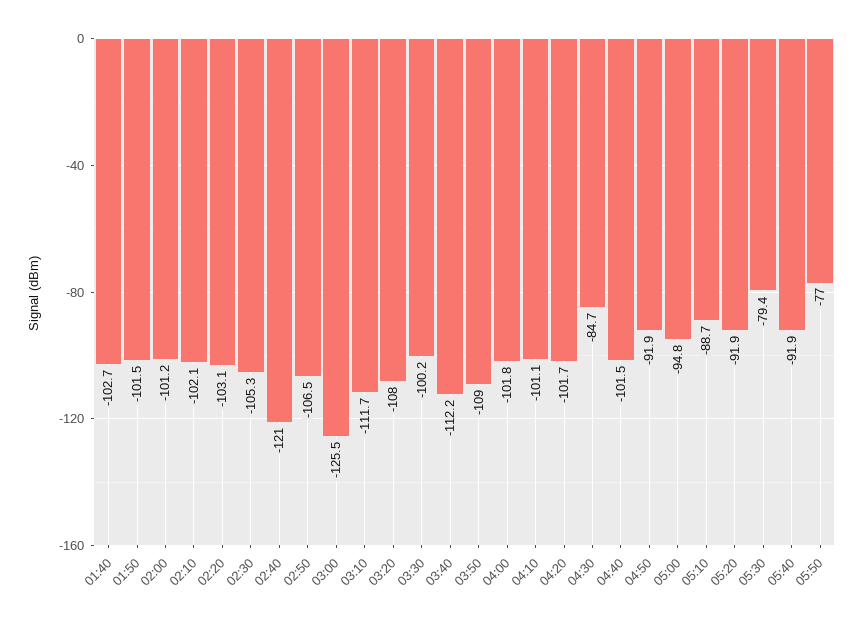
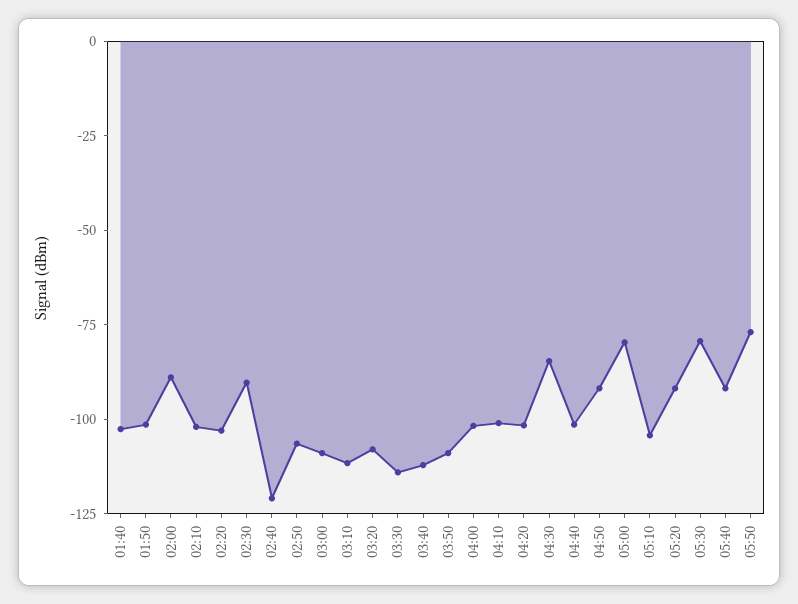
02:00: -101.2 -> -90
02:30: -105.3 -> -90
03:00: -125.5 -> -110
03:30: -100.2 -> -115
05:00: -94.8 -> -80
05:10: -88.7 -> -105

